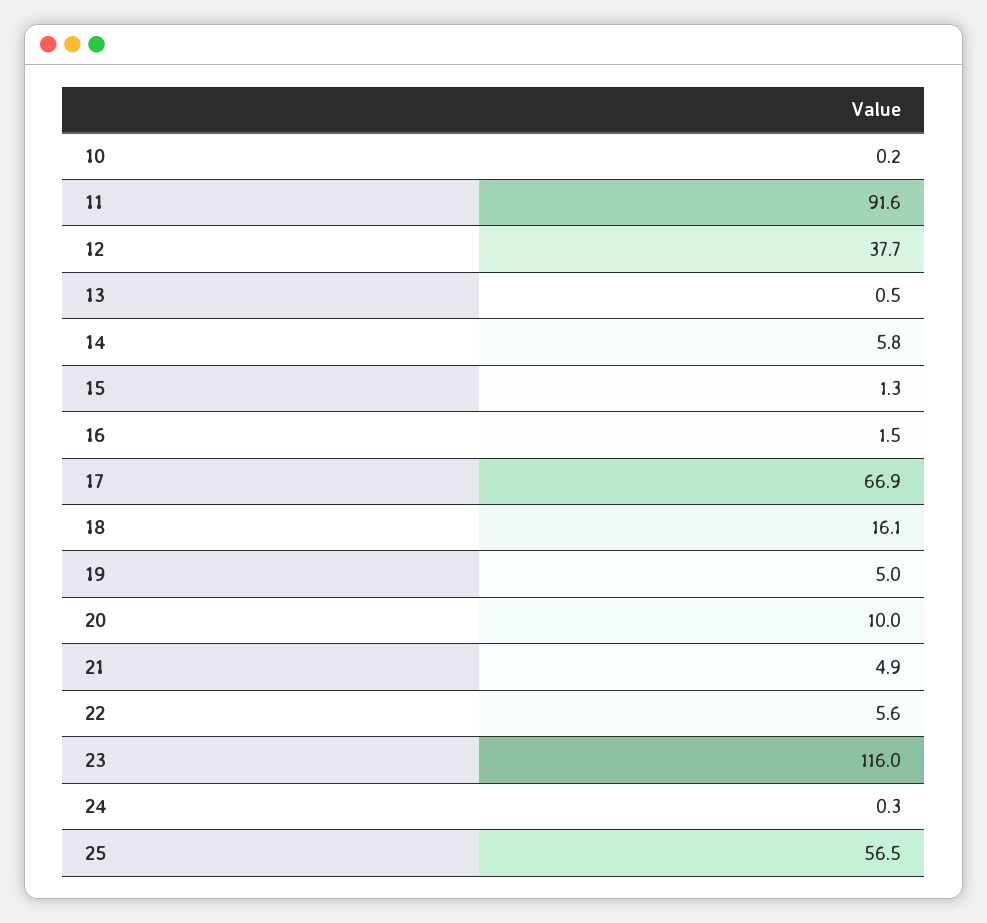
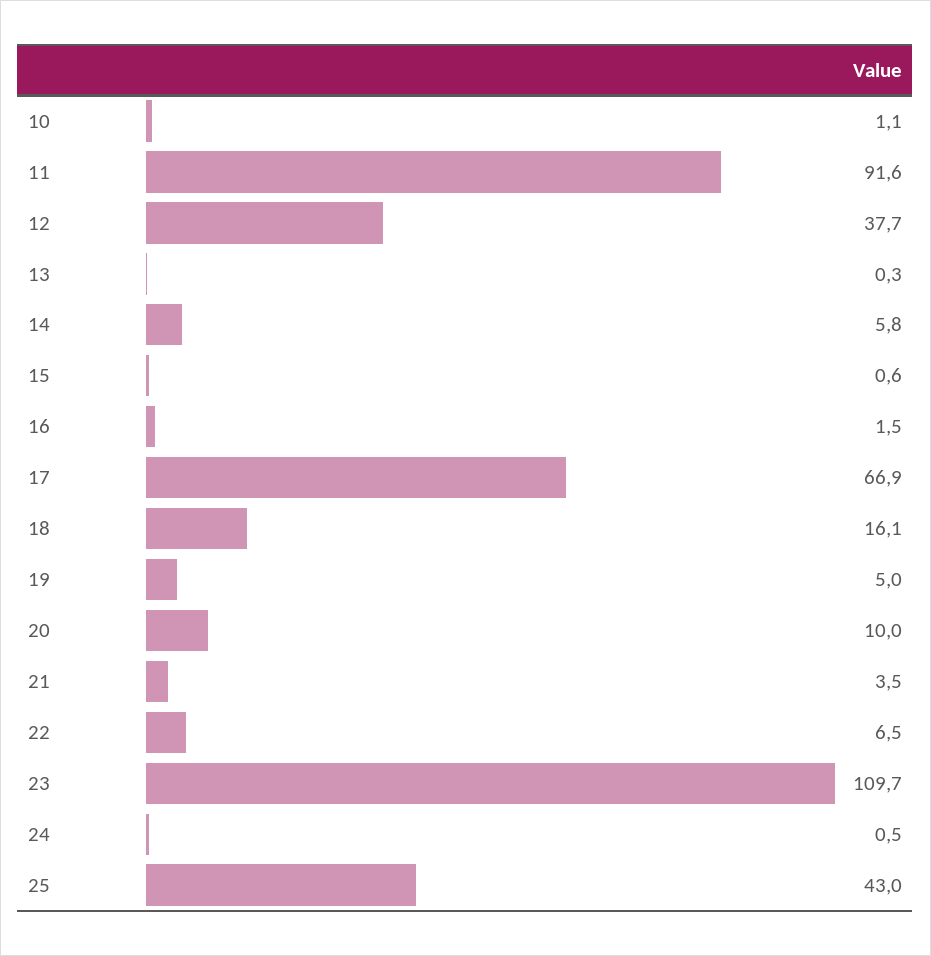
10: 0.2 -> 1.1
13: 0.5 -> 0.3
15: 1.3 -> 0.6
21: 4.9 -> 3.5
22: 5.6 -> 6.5
23: 116 -> 109.7
24: 0.3 -> 0.5
25: 56.5 -> 43

